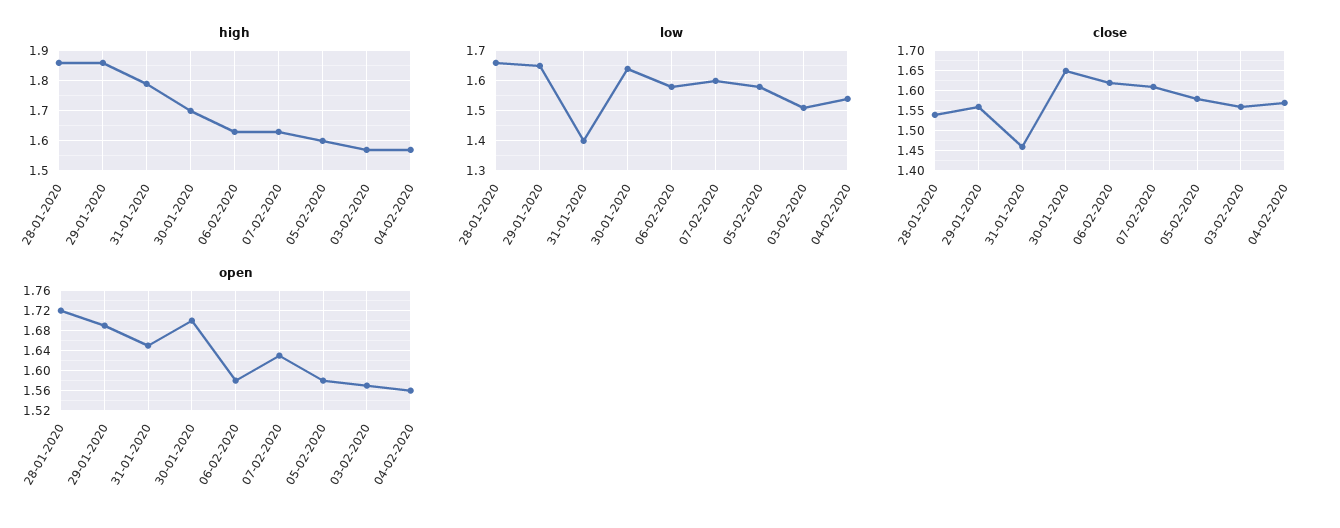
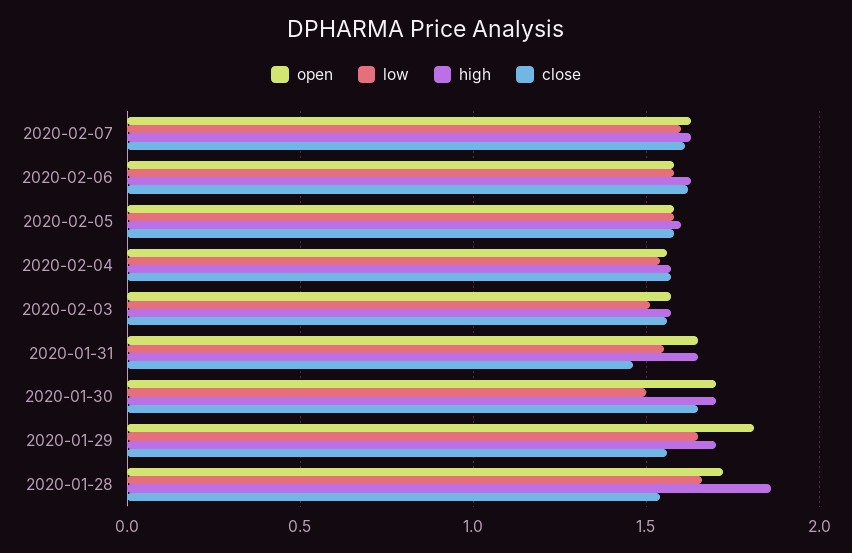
high, 29-01-2020: 1.85 -> 1.7
high, 31-01-2020: 1.8 -> 1.65
low, 31-01-2020: 1.4 -> 1.55
low, 30-01-2020: 1.65 -> 1.5
open, 29-01-2020: 1.68 -> 1.8

